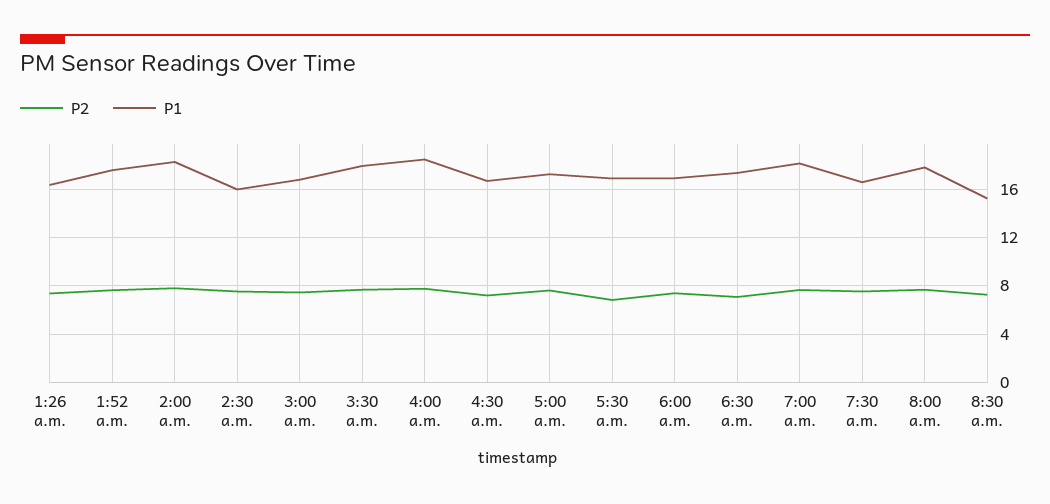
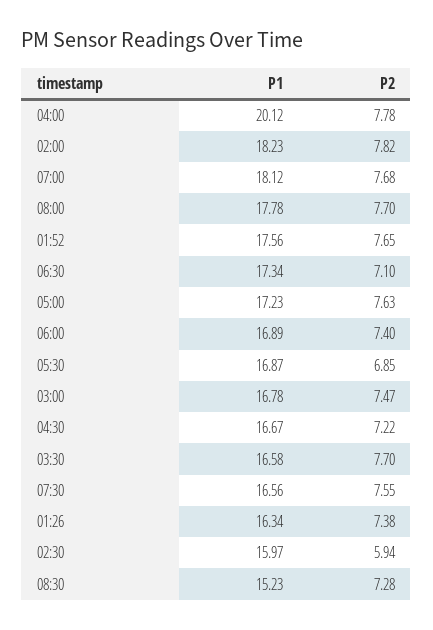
P2, 2:30 a.m.: 7.5 -> 5.94
P1, 3:30 a.m.: 18 -> 16.58
P1, 4:00 a.m.: 18.5 -> 20.12

